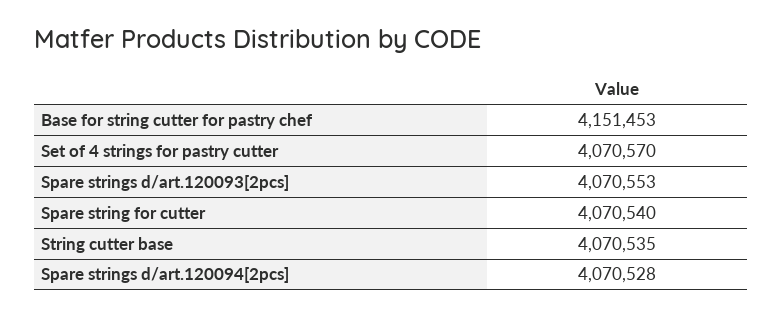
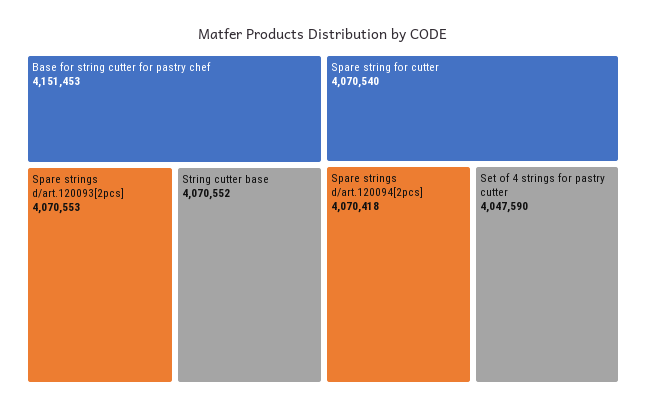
Set of 4 strings for pastry cutter: 4070570 -> 4047590
String cutter base: 4070535 -> 4070552
Spare strings d/art.120094[2pcs]: 4070528 -> 4070418

